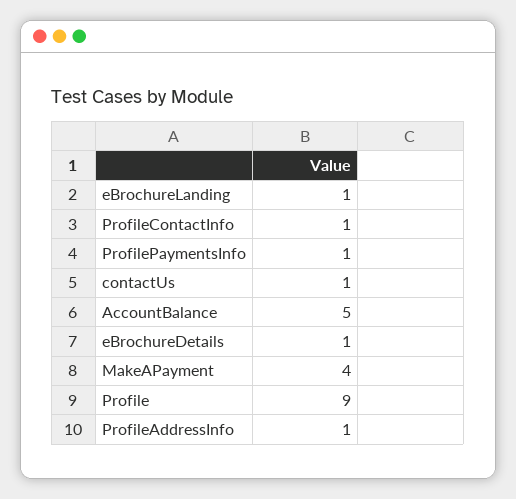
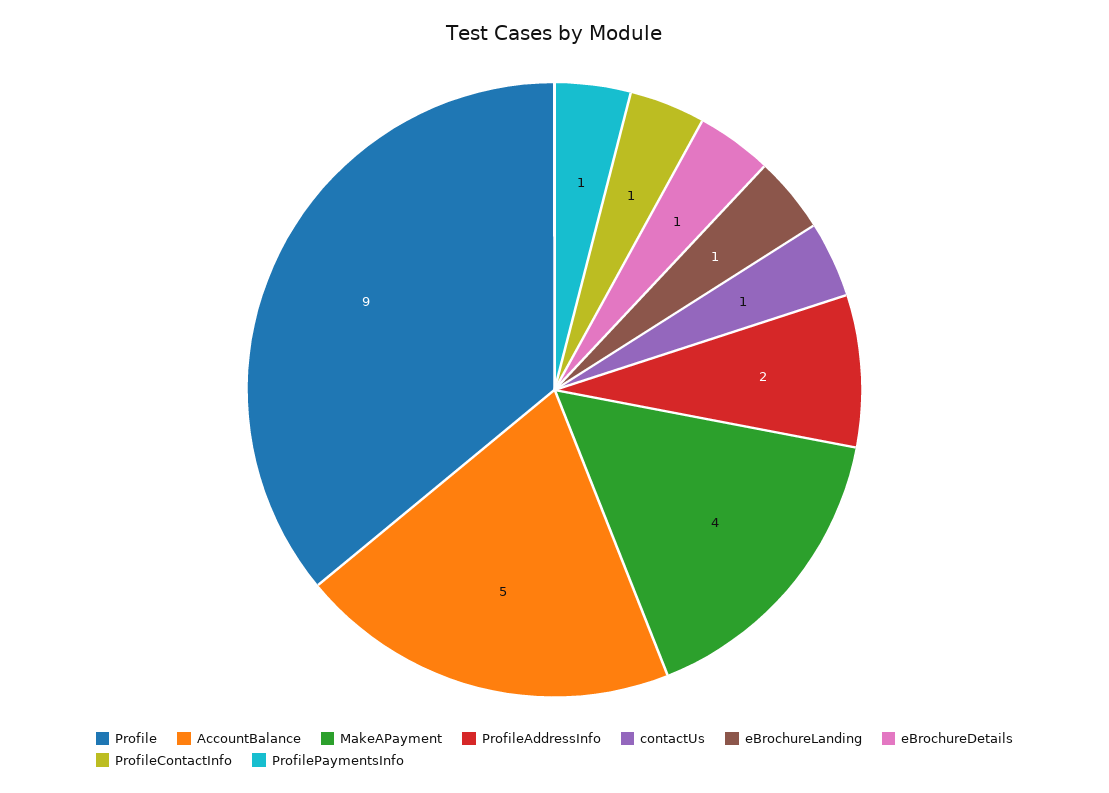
ProfileAddressInfo: 1 -> 2

